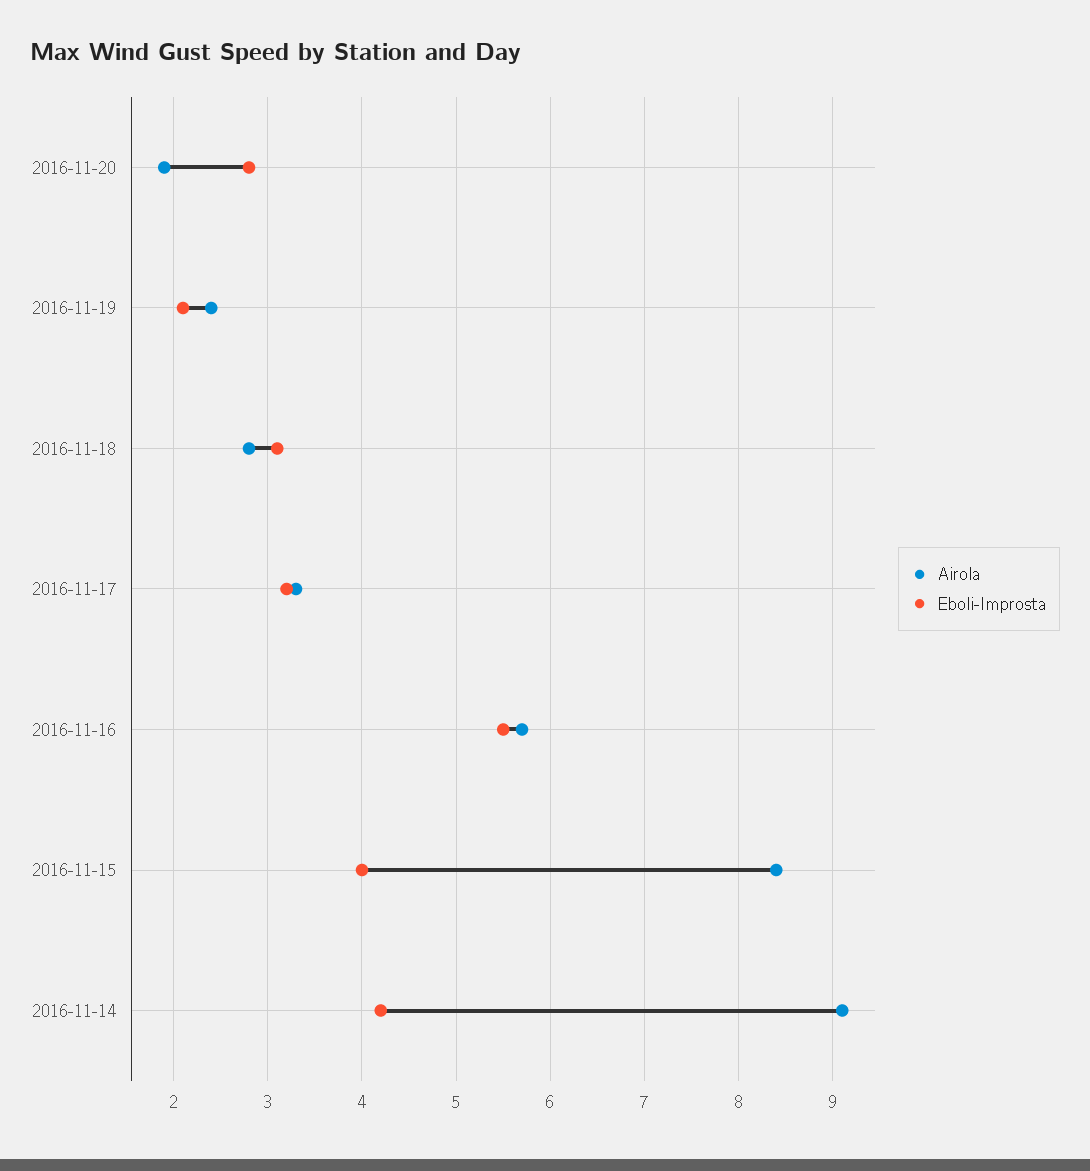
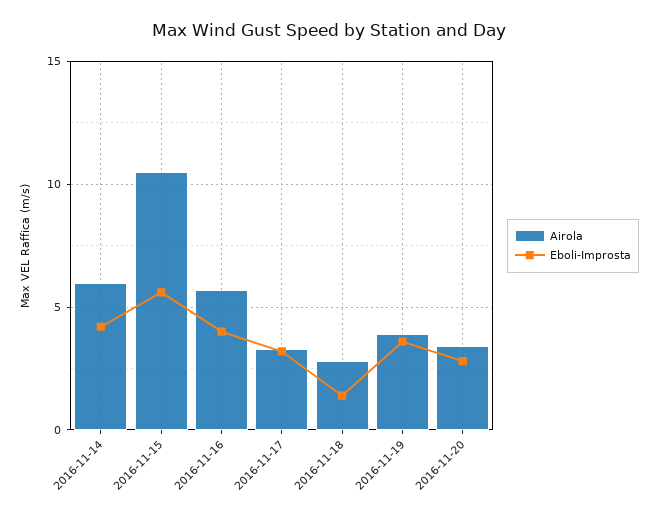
Airola, 2016-11-20: 1.9 -> 3.5
Airola, 2016-11-19: 2.4 -> 4
Eboli-Improsta, 2016-11-19: 2.1 -> 3.5
Eboli-Improsta, 2016-11-18: 3.1 -> 1.5
Eboli-Improsta, 2016-11-16: 5.5 -> 4
Airola, 2016-11-15: 8.4 -> 10.5
Eboli-Improsta, 2016-11-15: 4 -> 5.5
Airola, 2016-11-14: 9.1 -> 6

